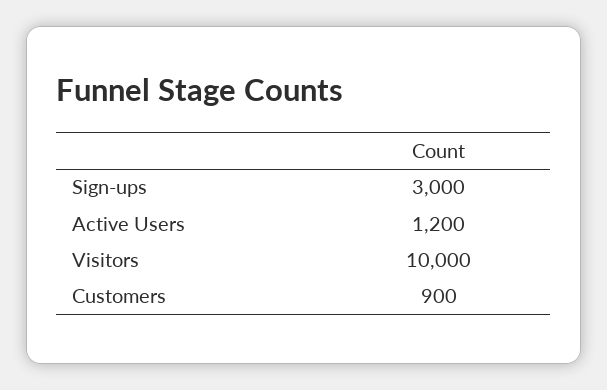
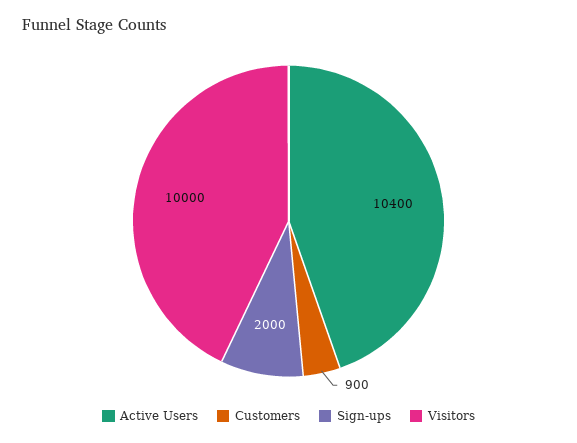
Sign-ups: 3000 -> 2000
Active Users: 1200 -> 10400

